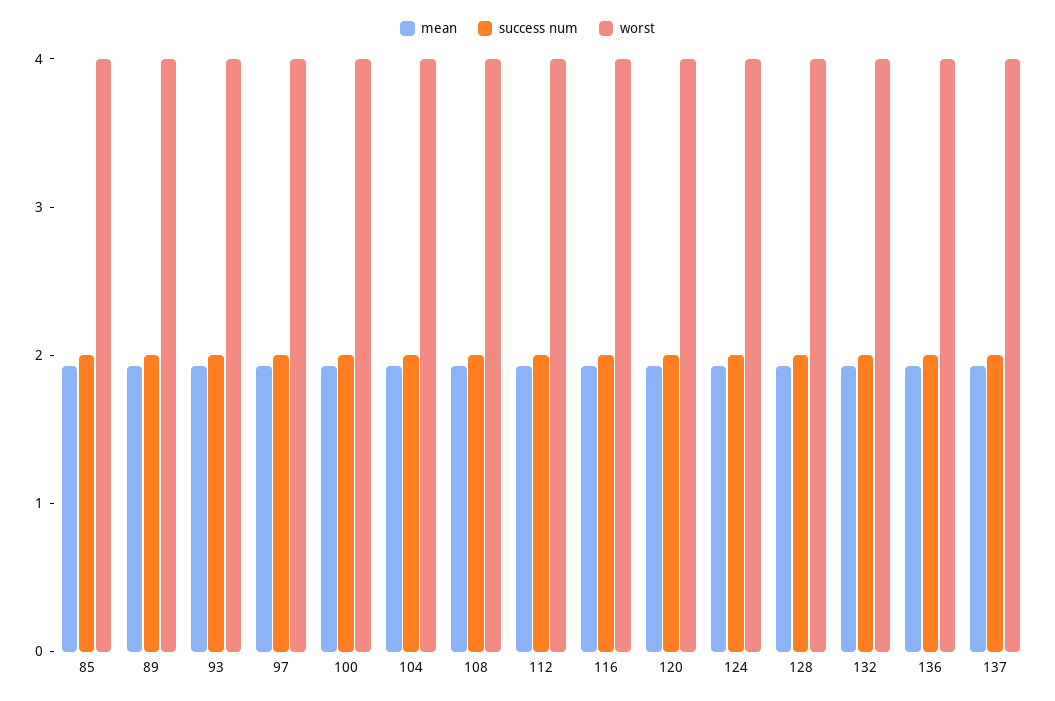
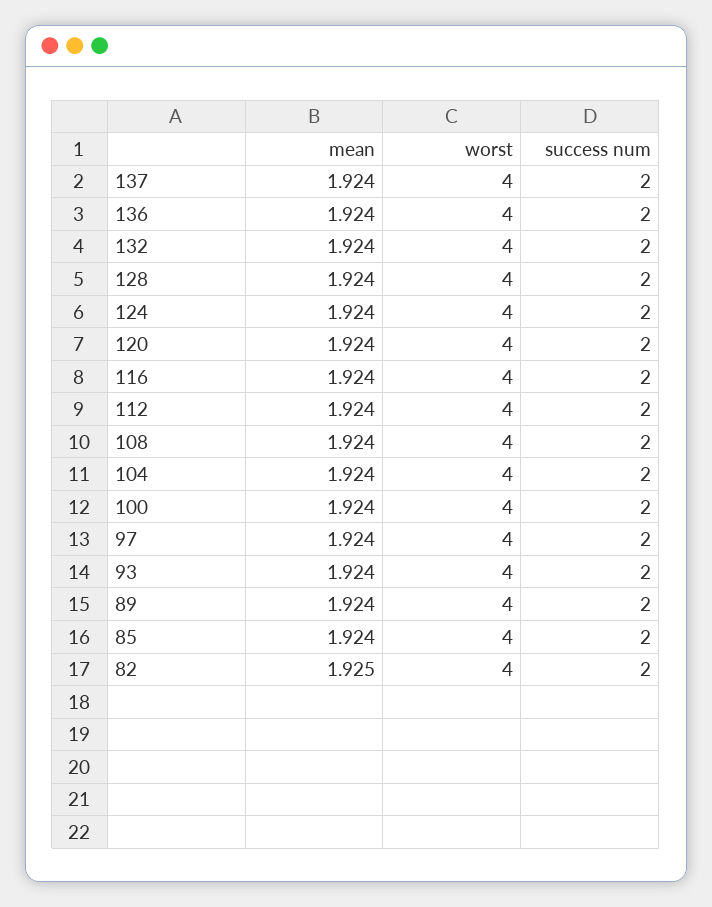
mean, 82: none -> 1.925
worst, 82: none -> 4
success num, 82: none -> 2

